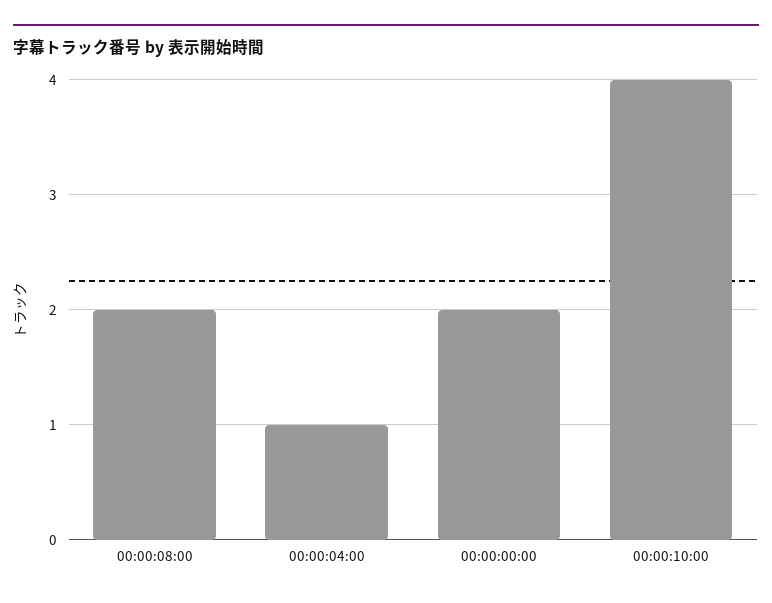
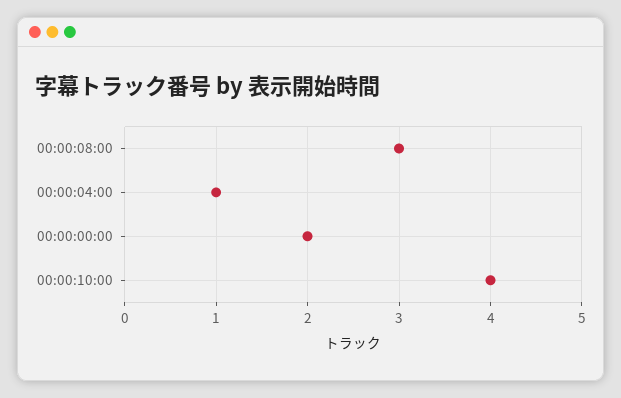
00:00:08:00: 2 -> 3

